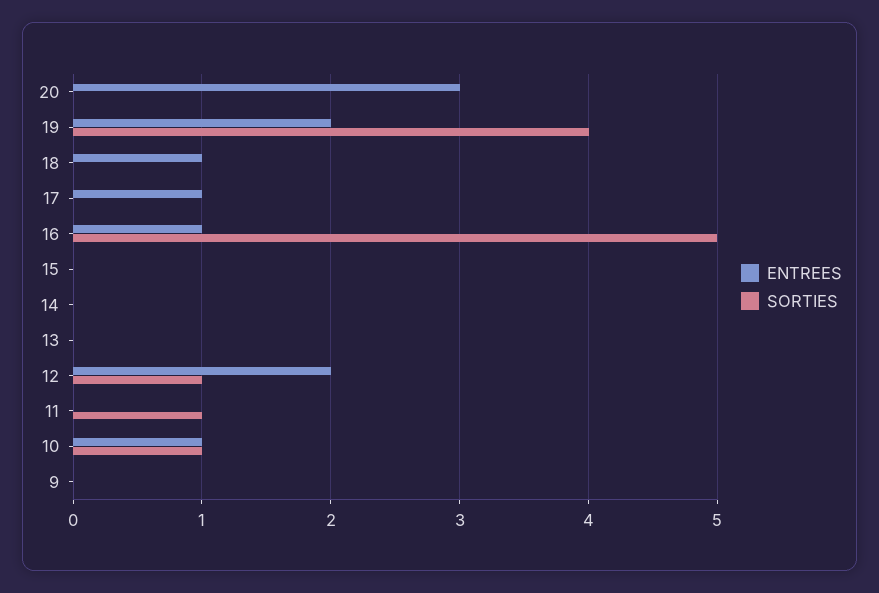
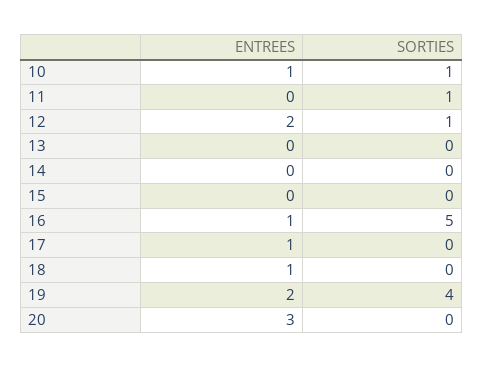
ENTREES, 9: 0 -> none
SORTIES, 9: 0 -> none

